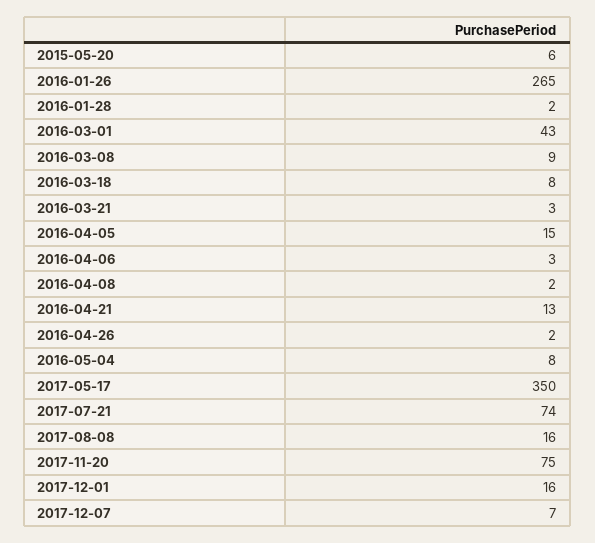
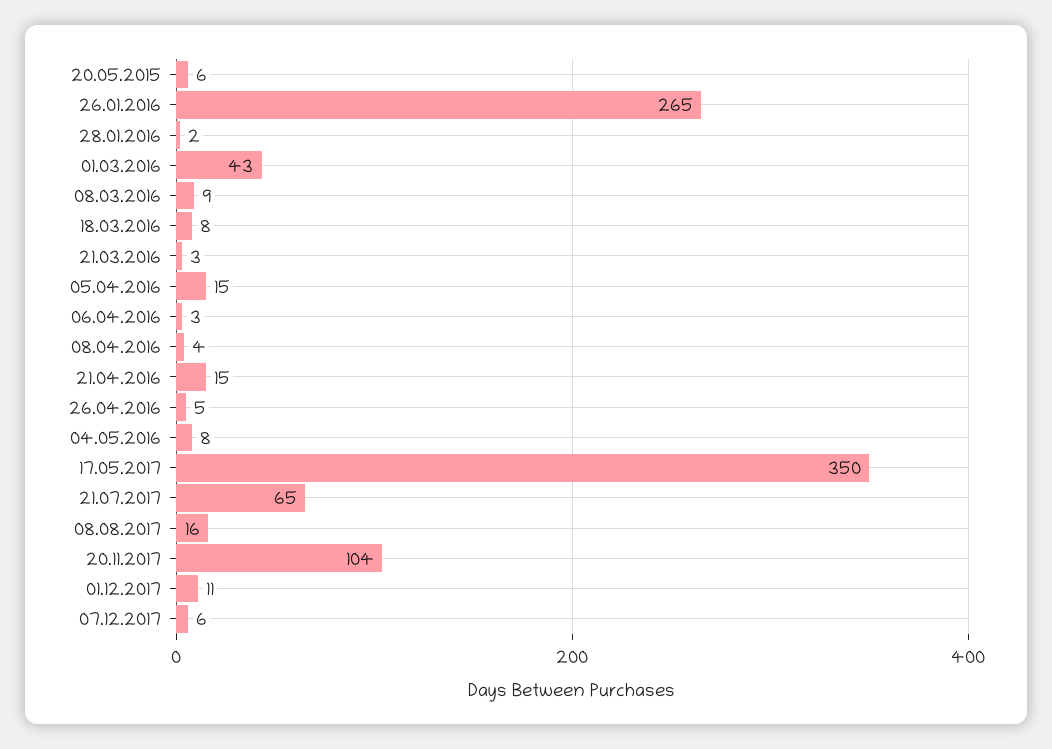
2016-04-08: 2 -> 4
2016-04-21: 13 -> 15
2016-04-26: 2 -> 5
2017-07-21: 74 -> 65
2017-11-20: 75 -> 104
2017-12-01: 16 -> 11
2017-12-07: 7 -> 6

